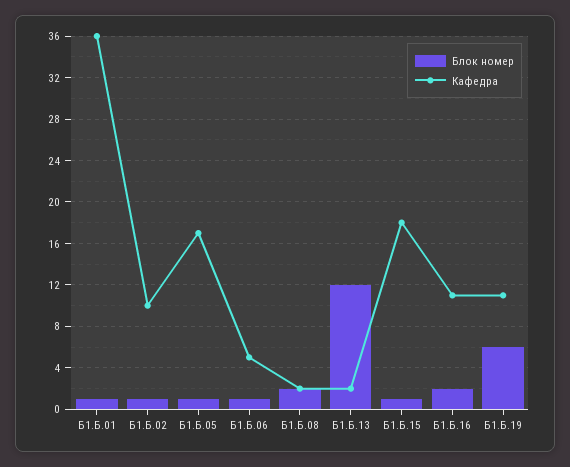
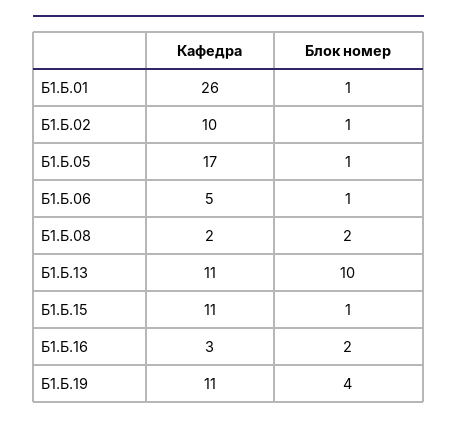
Кафедра, Б1.Б.01: 36 -> 26
Блок номер, Б1.Б.13: 12 -> 10
Кафедра, Б1.Б.13: 2 -> 11
Кафедра, Б1.Б.15: 18 -> 11
Кафедра, Б1.Б.16: 11 -> 3
Блок номер, Б1.Б.19: 6 -> 4

